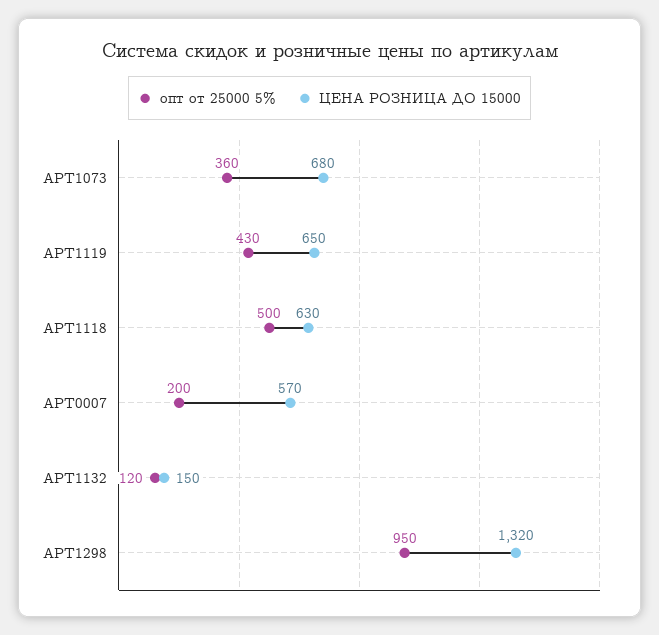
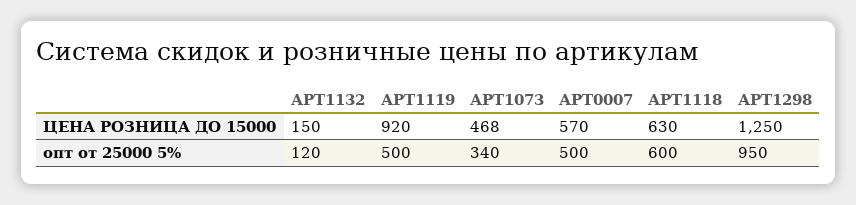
опт от 25000 5%, АРТ1073: 360 -> 340
ЦЕНА РОЗНИЦА ДО 15000, АРТ1073: 680 -> 468
опт от 25000 5%, АРТ1119: 430 -> 500
ЦЕНА РОЗНИЦА ДО 15000, АРТ1119: 650 -> 920
опт от 25000 5%, АРТ1118: 500 -> 600
опт от 25000 5%, АРТ0007: 200 -> 500
ЦЕНА РОЗНИЦА ДО 15000, АРТ1298: 1320 -> 1250

